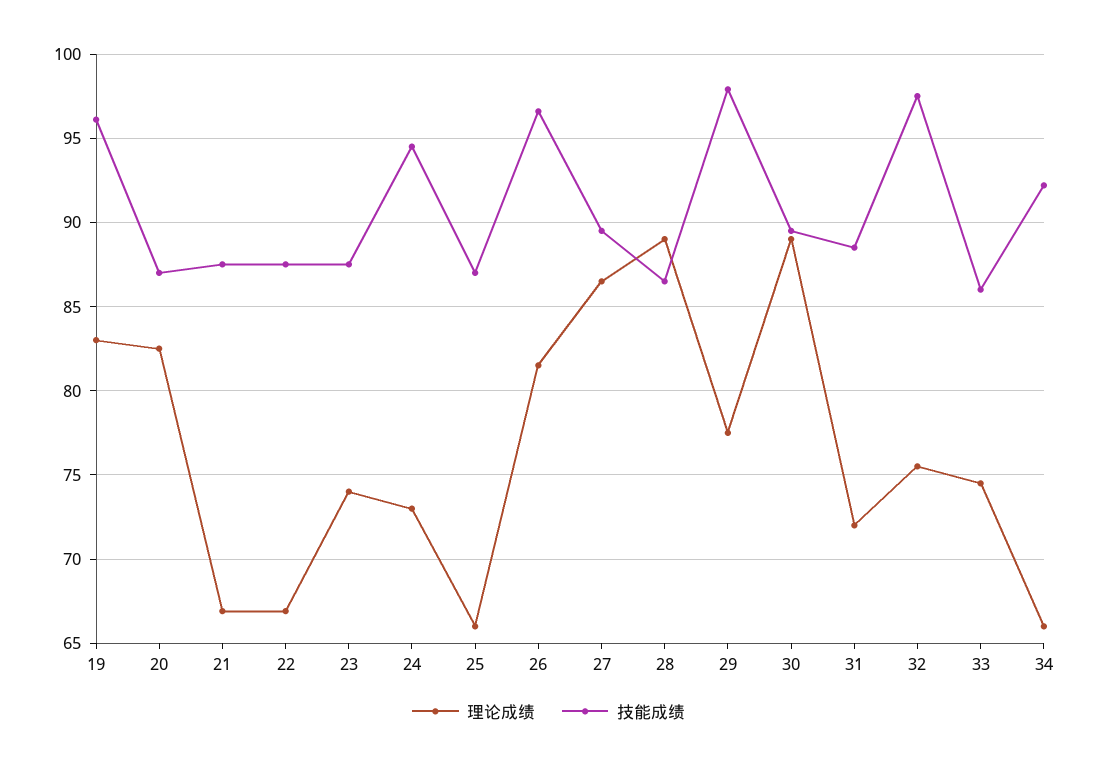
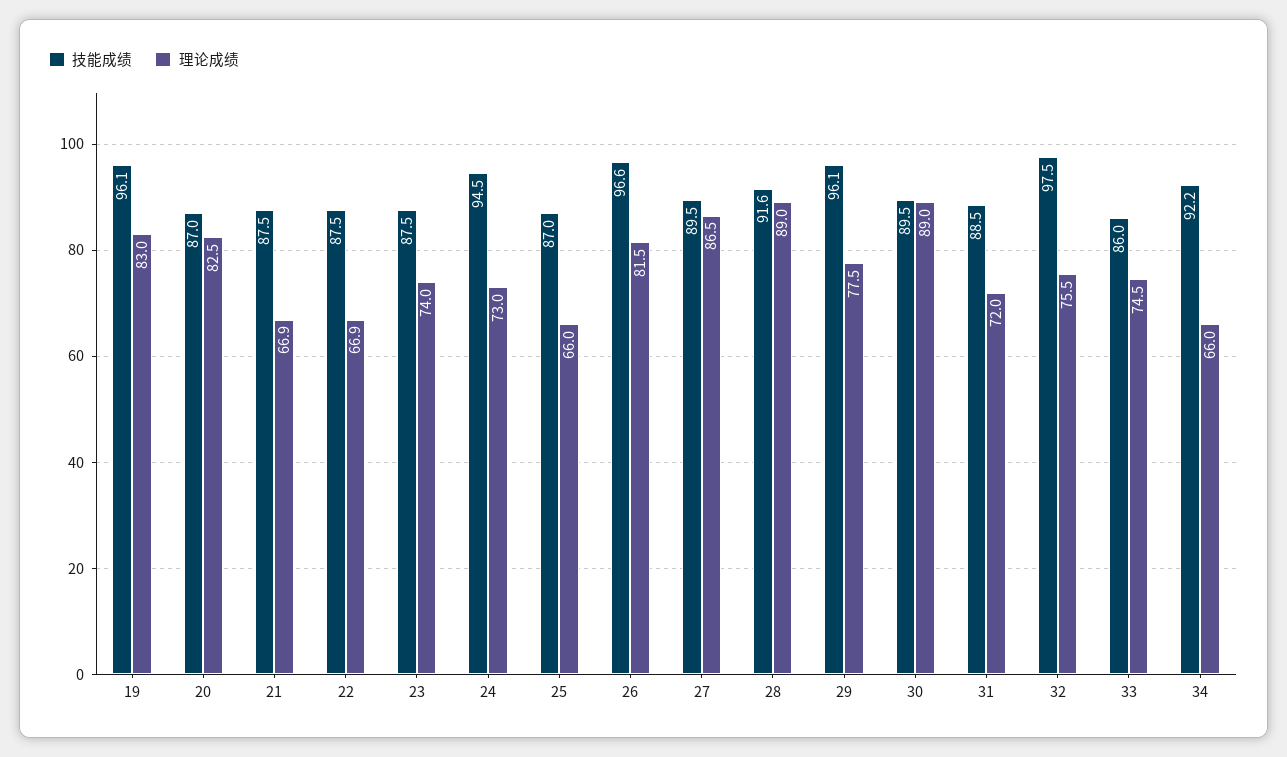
技能成绩, 28: 86.5 -> 91.6
技能成绩, 29: 98 -> 96.1

